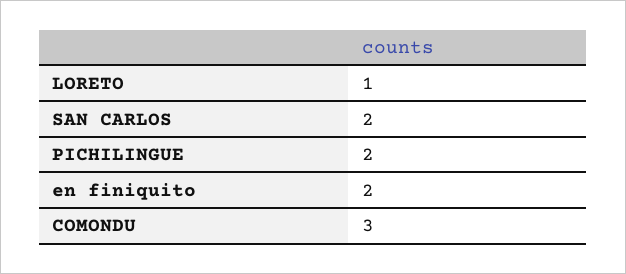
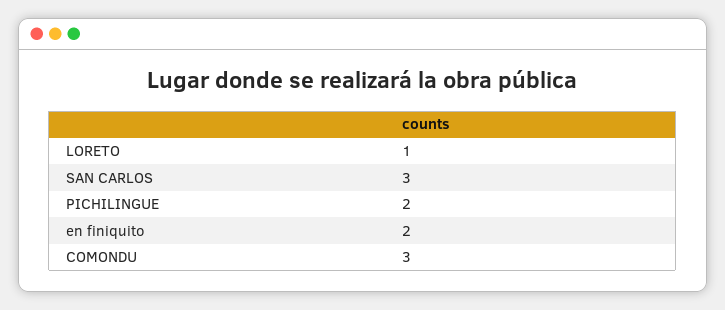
SAN CARLOS: 2 -> 3

